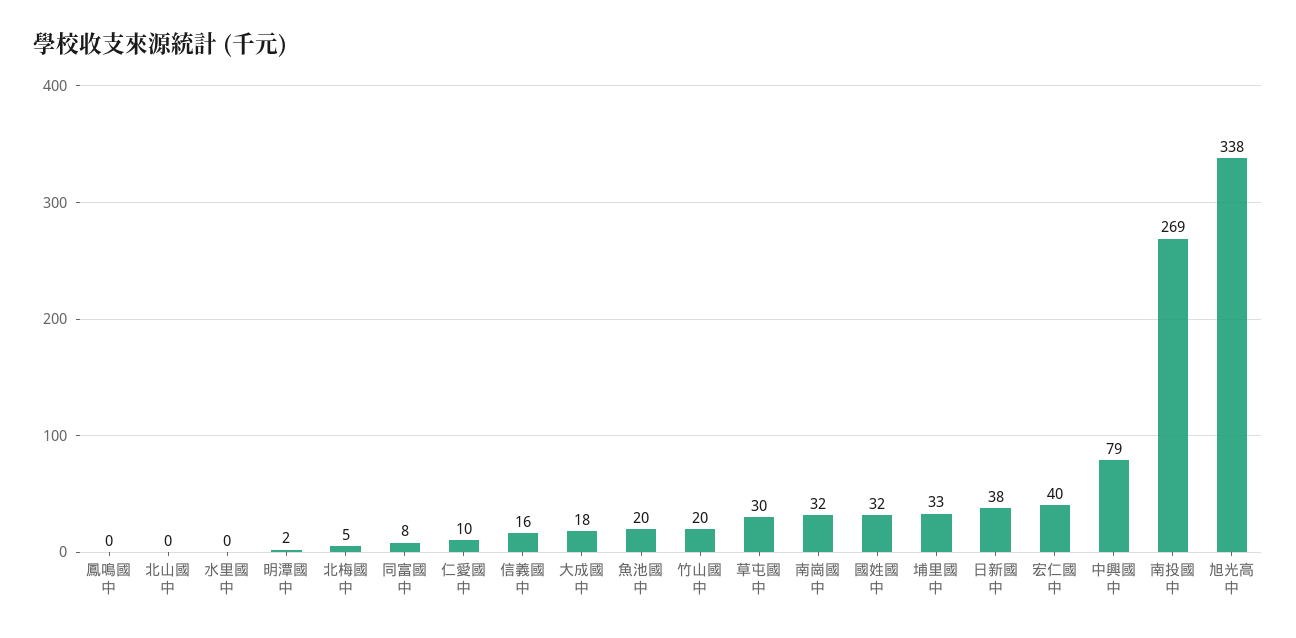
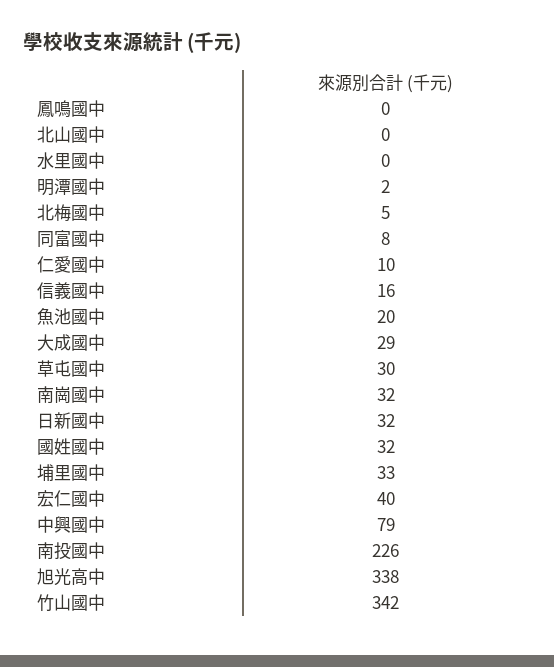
大成國中: 18 -> 29
竹山國中: 20 -> 342
日新國中: 38 -> 32
南投國中: 269 -> 226

